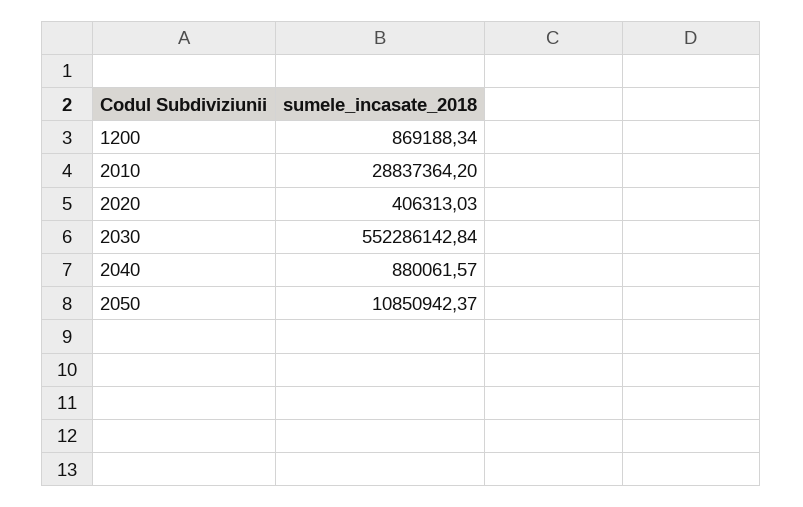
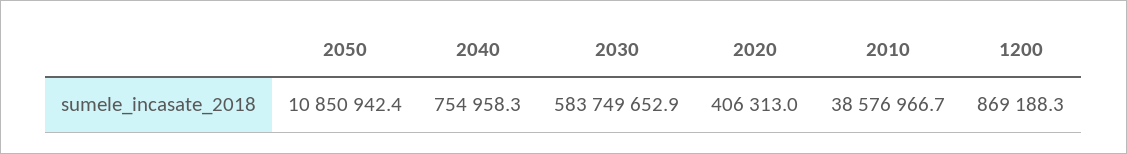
2010: 28837364.2 -> 38576966.7
2030: 552286142.84 -> 583749652.9
2040: 880061.57 -> 754958.3

